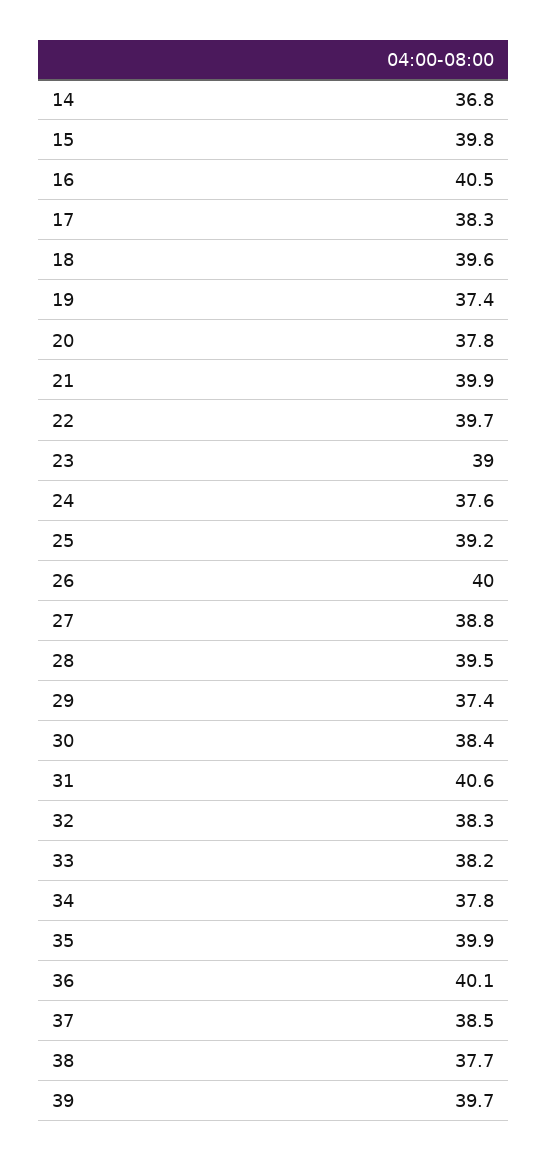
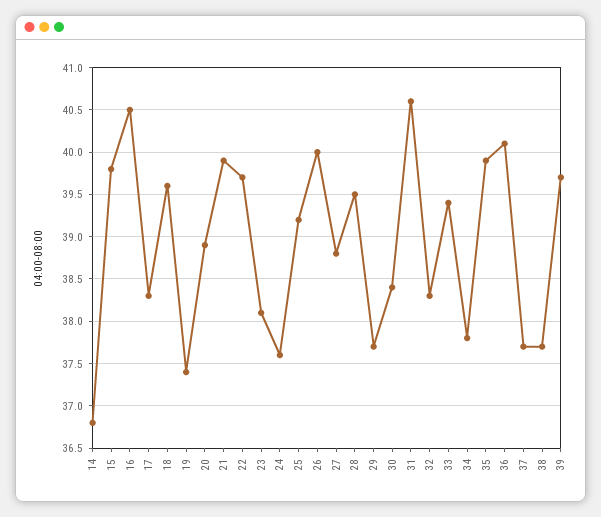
20: 37.8 -> 38.9
23: 39 -> 38.1
29: 37.4 -> 37.7
33: 38.2 -> 39.4
37: 38.5 -> 37.7

